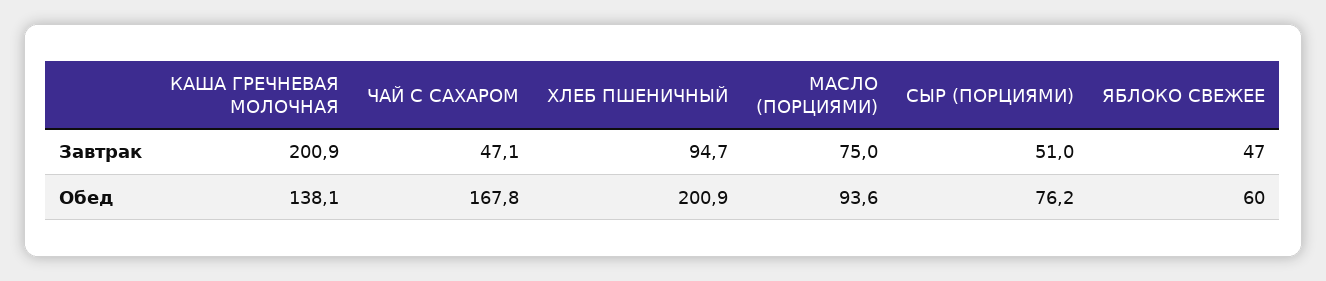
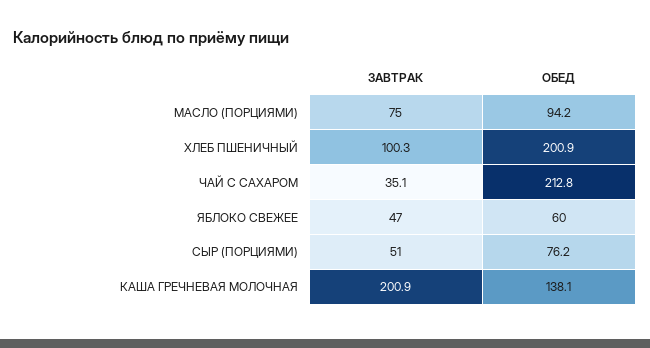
ЧАЙ С САХАРОМ, Завтрак: 47.1 -> 35.1
ХЛЕБ ПШЕНИЧНЫЙ, Завтрак: 94.7 -> 100.3
ЧАЙ С САХАРОМ, Обед: 167.8 -> 212.8
МАСЛО (ПОРЦИЯМИ), Обед: 93.6 -> 94.2

